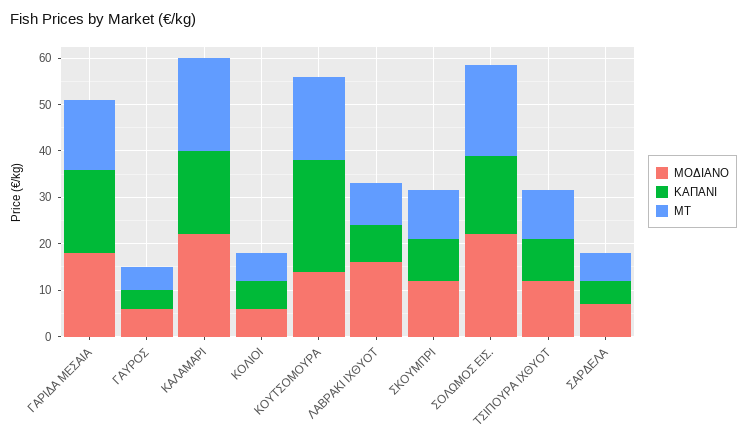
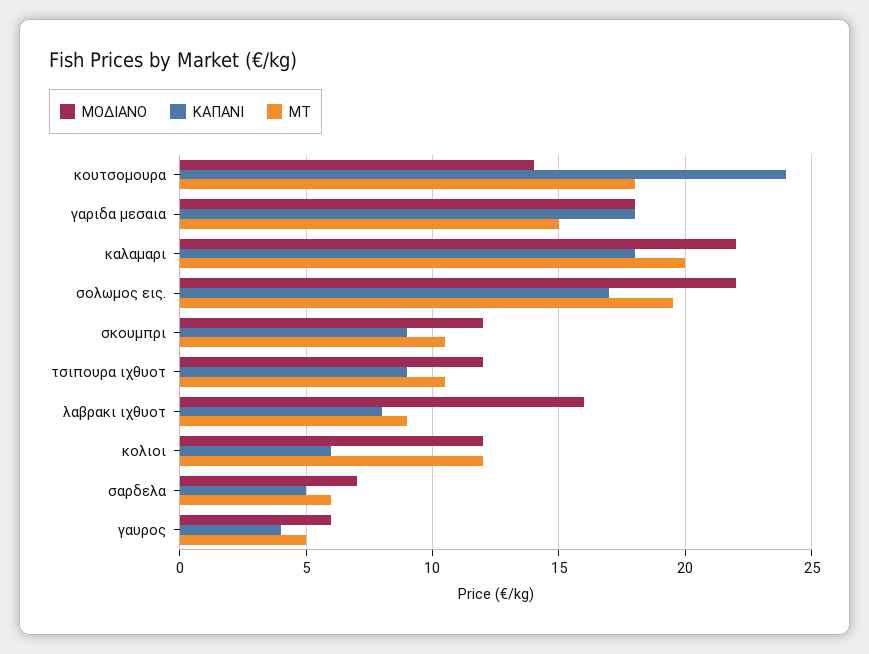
ΜΟΔΙΑΝΟ, ΚΟΛΙΟΙ: 6 -> 12
ΜΤ, ΚΟΛΙΟΙ: 6 -> 12

